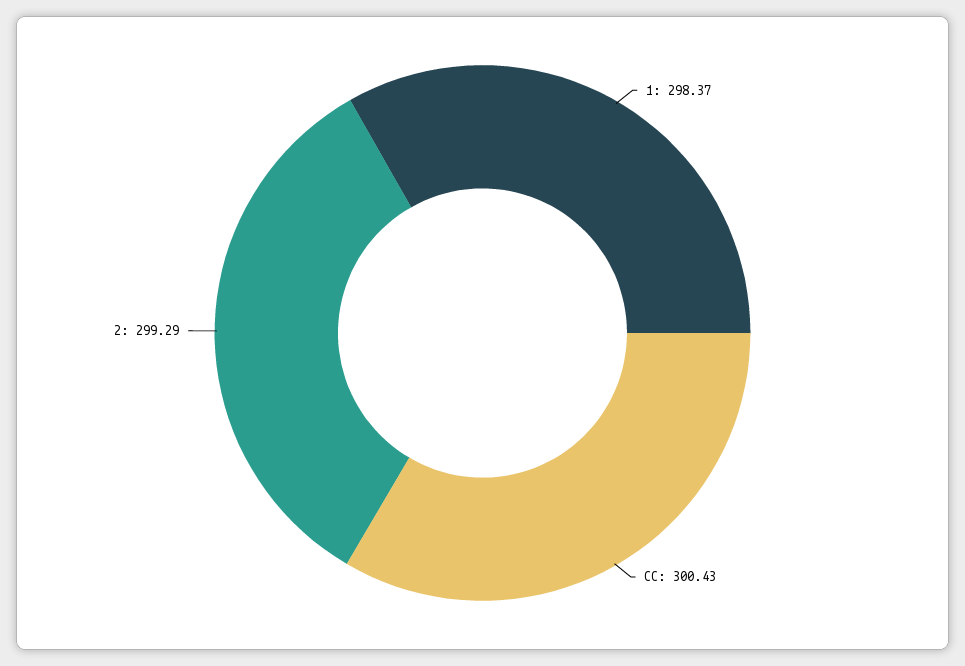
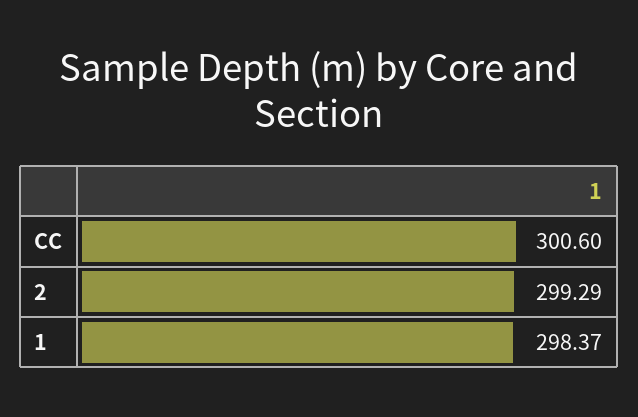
CC: 300.43 -> 300.6

